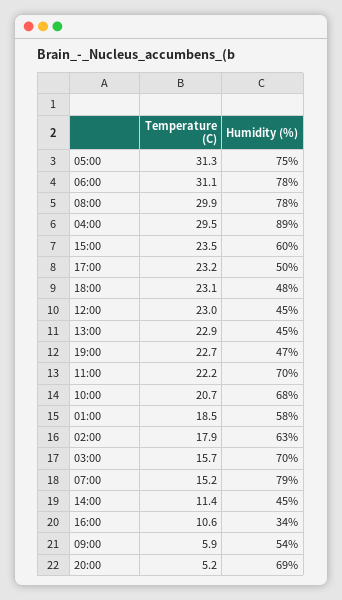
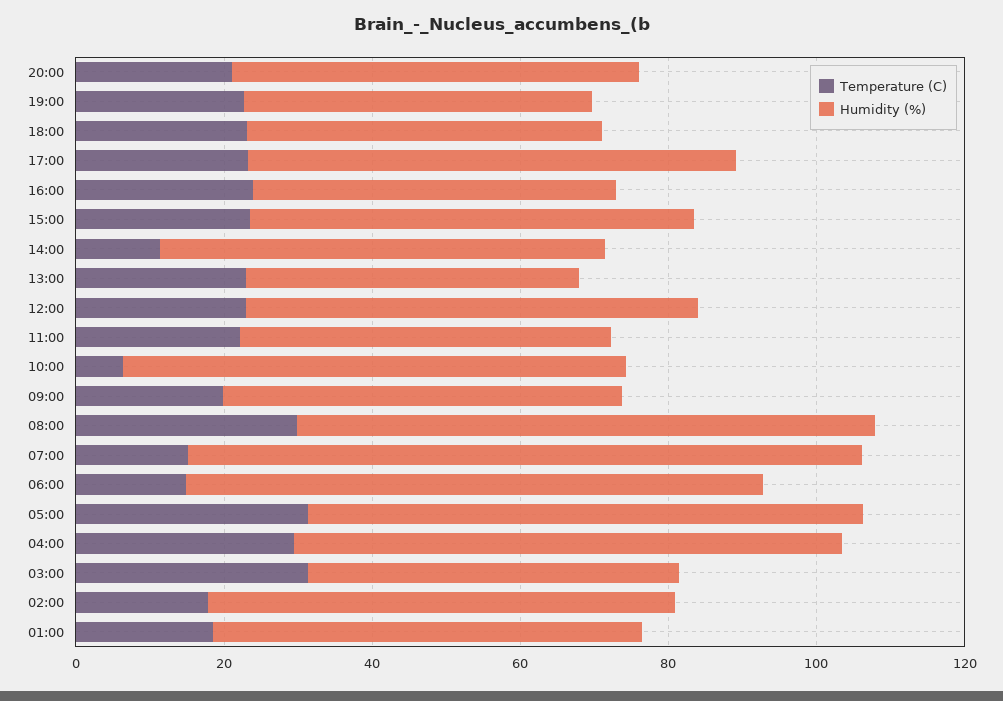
Temperature (C), 06:00: 31.1 -> 15
Humidity (%), 04:00: 89 -> 75
Humidity (%), 17:00: 50 -> 65
Humidity (%), 12:00: 45 -> 60
Humidity (%), 11:00: 70 -> 50
Temperature (C), 10:00: 20.7 -> 5
Temperature (C), 03:00: 15.7 -> 30
Humidity (%), 03:00: 70 -> 50
Humidity (%), 07:00: 79 -> 90
Humidity (%), 14:00: 45 -> 60
Temperature (C), 16:00: 10.6 -> 25
Humidity (%), 16:00: 34 -> 50
Temperature (C), 09:00: 5.9 -> 20
Temperature (C), 20:00: 5.2 -> 20
Humidity (%), 20:00: 69 -> 55

